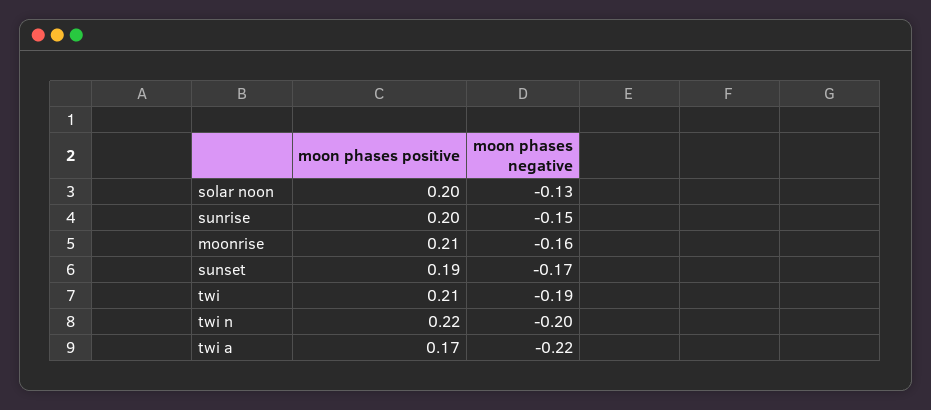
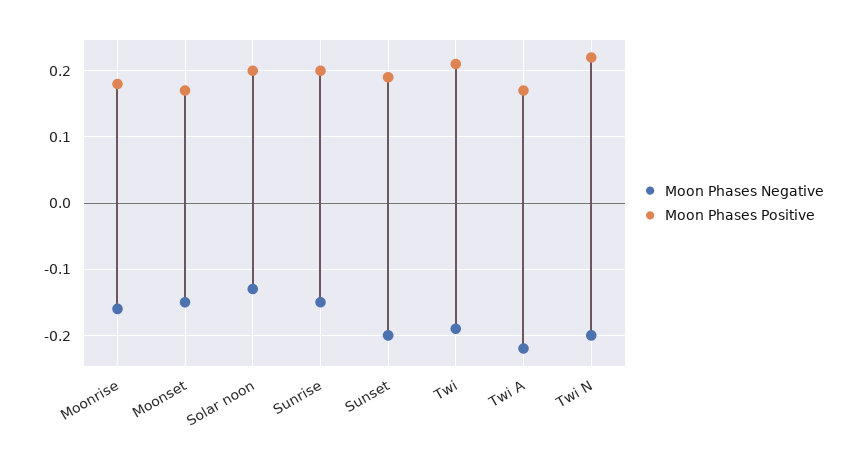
moon phases positive, moonrise: 0.21 -> 0.18
moon phases negative, sunset: -0.17 -> -0.2
moon phases negative, Moonset: none -> -0.15
moon phases positive, Moonset: none -> 0.17

